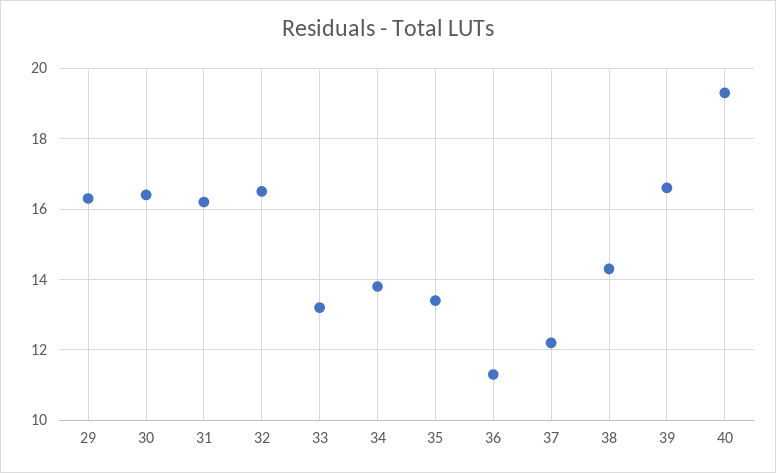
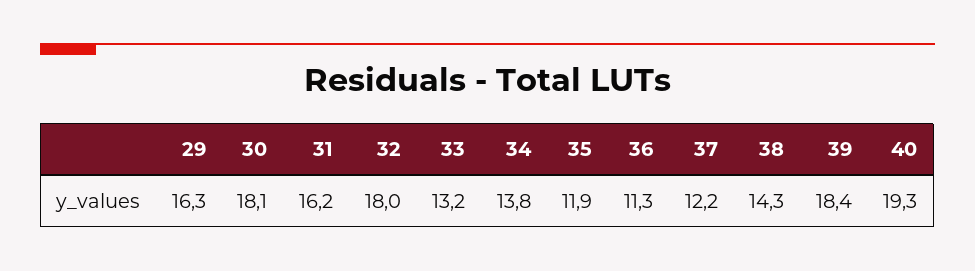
30: 16.5 -> 18.1
32: 16.5 -> 18
35: 13.5 -> 11.9
39: 16.5 -> 18.4

